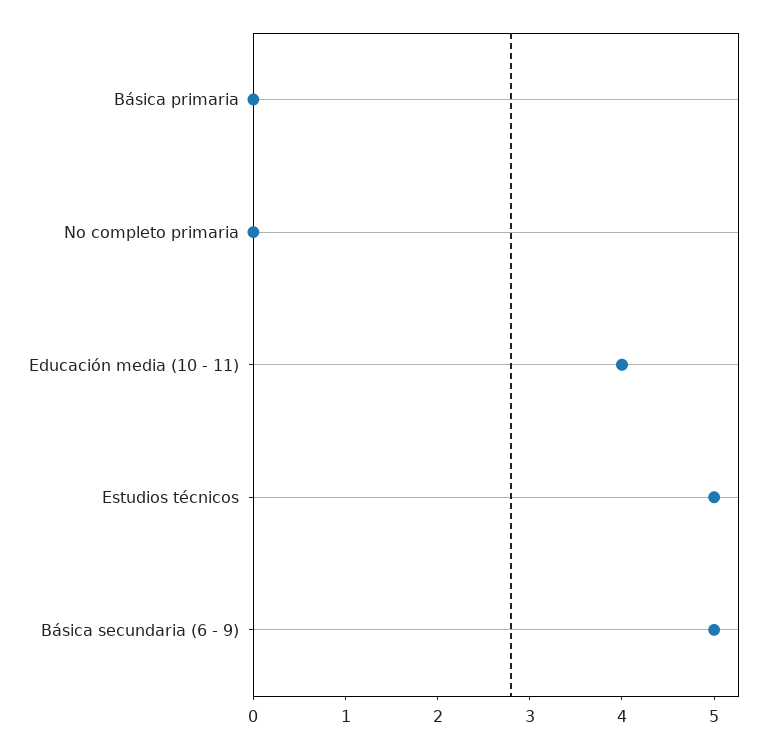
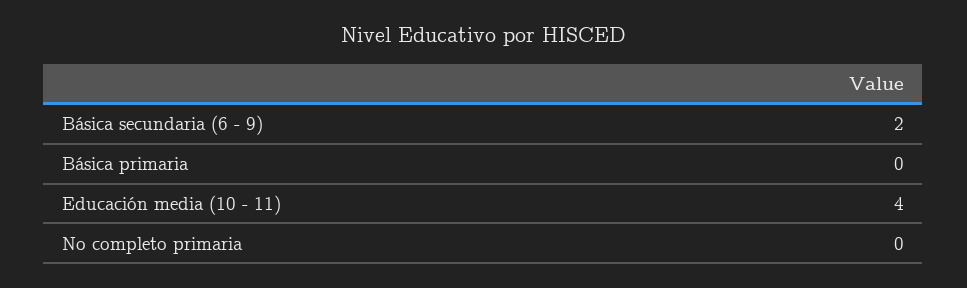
Estudios técnicos: 5 -> none
Básica secundaria (6 - 9): 5 -> 2

